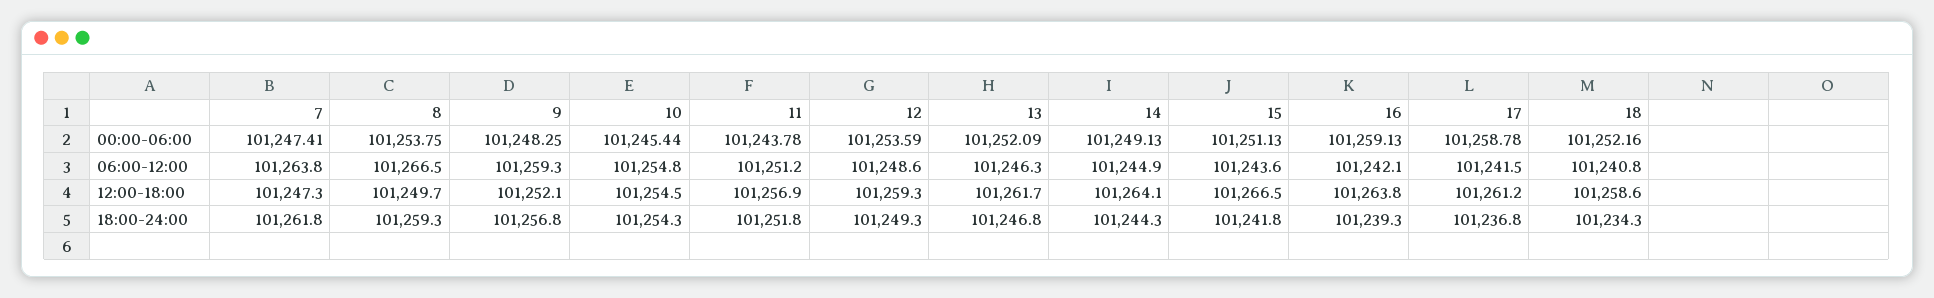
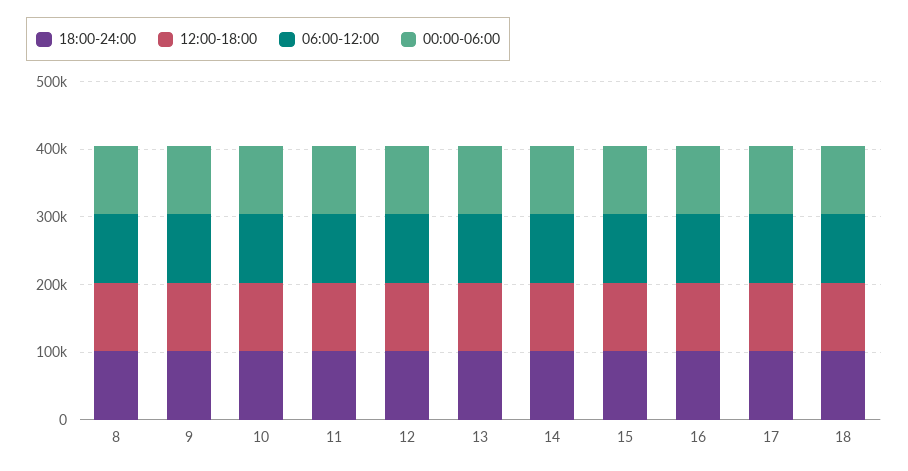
00:00-06:00, 7: 101247.41 -> none
06:00-12:00, 7: 101263.8 -> none
12:00-18:00, 7: 101247.3 -> none
18:00-24:00, 7: 101261.8 -> none

